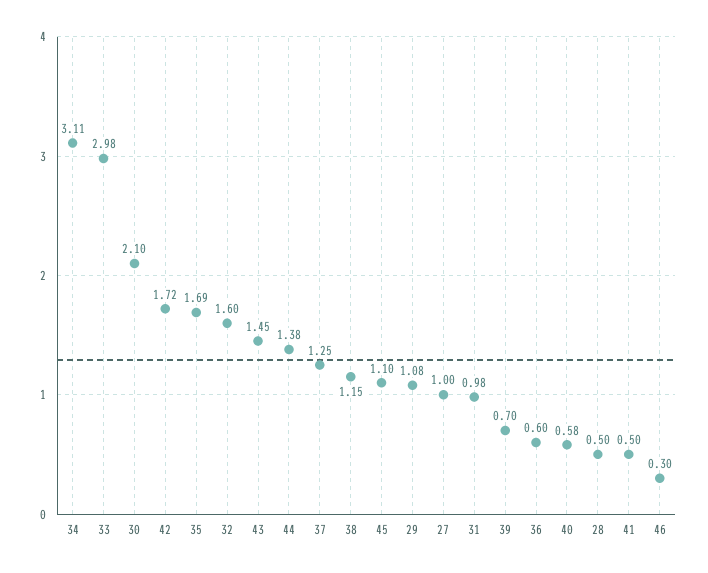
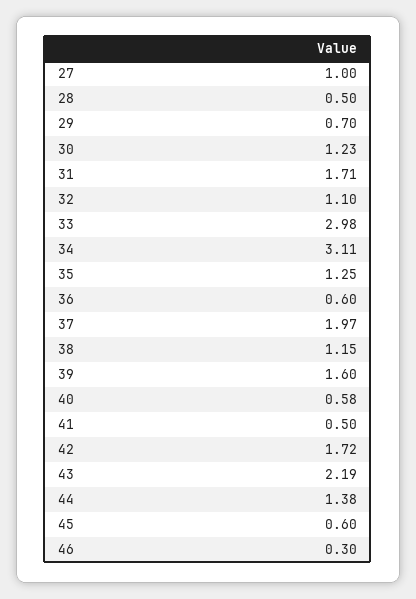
30: 2.1 -> 1.23
35: 1.69 -> 1.25
32: 1.6 -> 1.1
43: 1.45 -> 2.19
37: 1.25 -> 1.97
45: 1.1 -> 0.6
29: 1.08 -> 0.7
31: 0.98 -> 1.71
39: 0.7 -> 1.6

